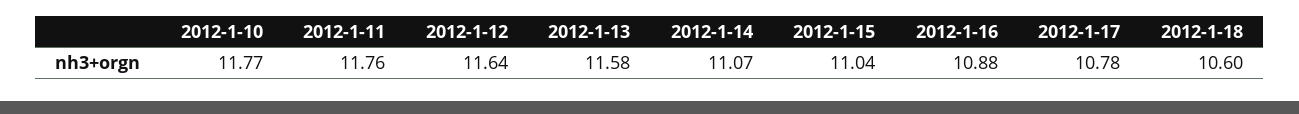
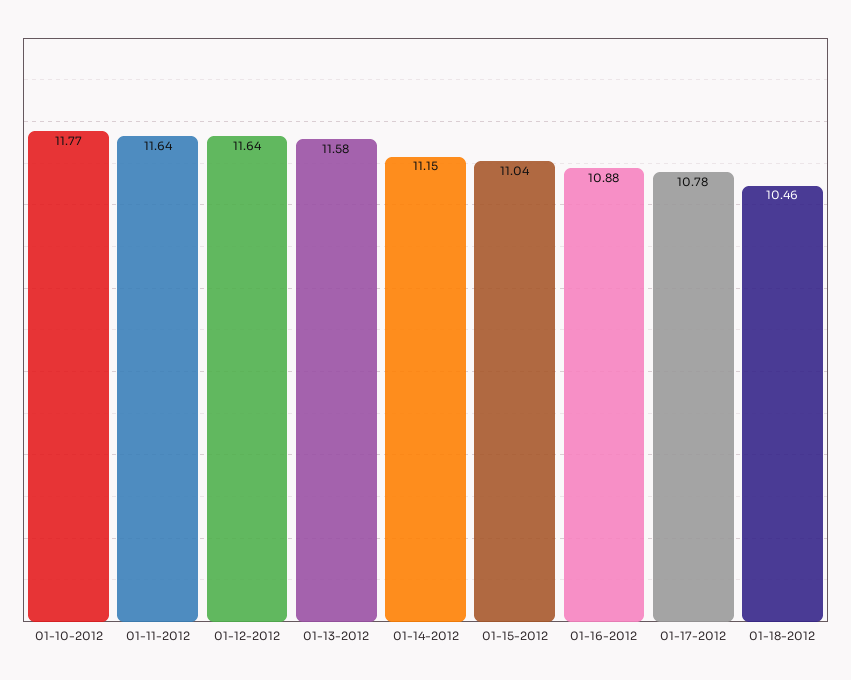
2012-1-11: 11.76 -> 11.64
2012-1-14: 11.07 -> 11.15
2012-1-18: 10.6 -> 10.46

